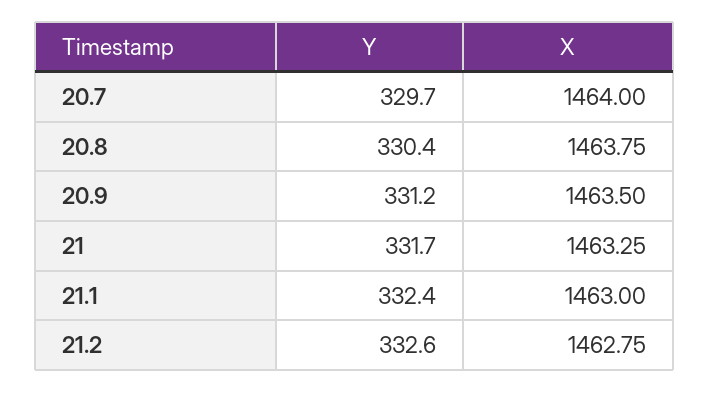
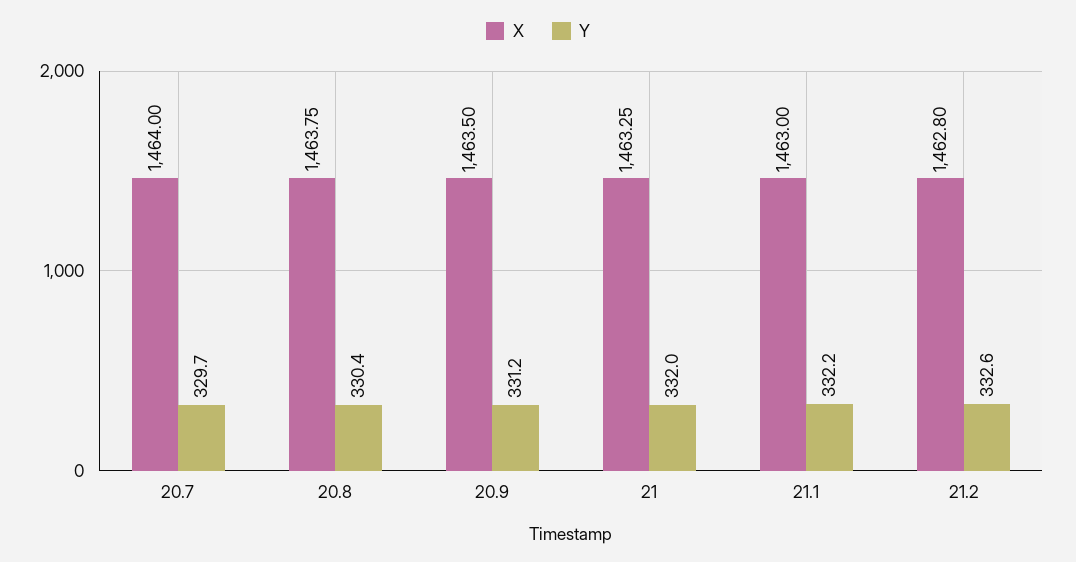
Y, 21: 331.7 -> 332
Y, 21.1: 332.4 -> 332.2
X, 21.2: 1462.75 -> 1462.8

